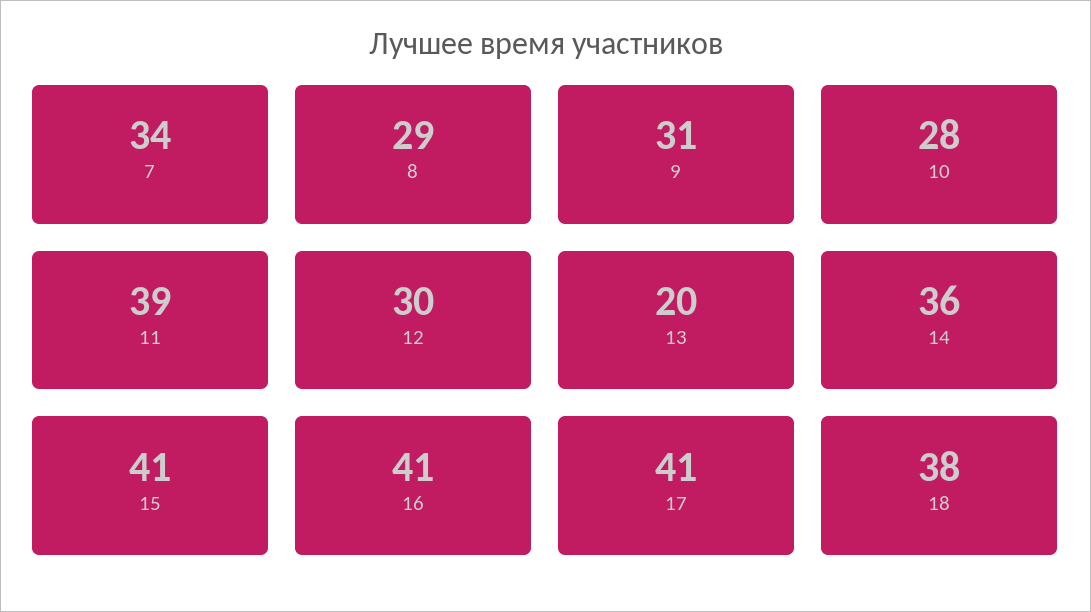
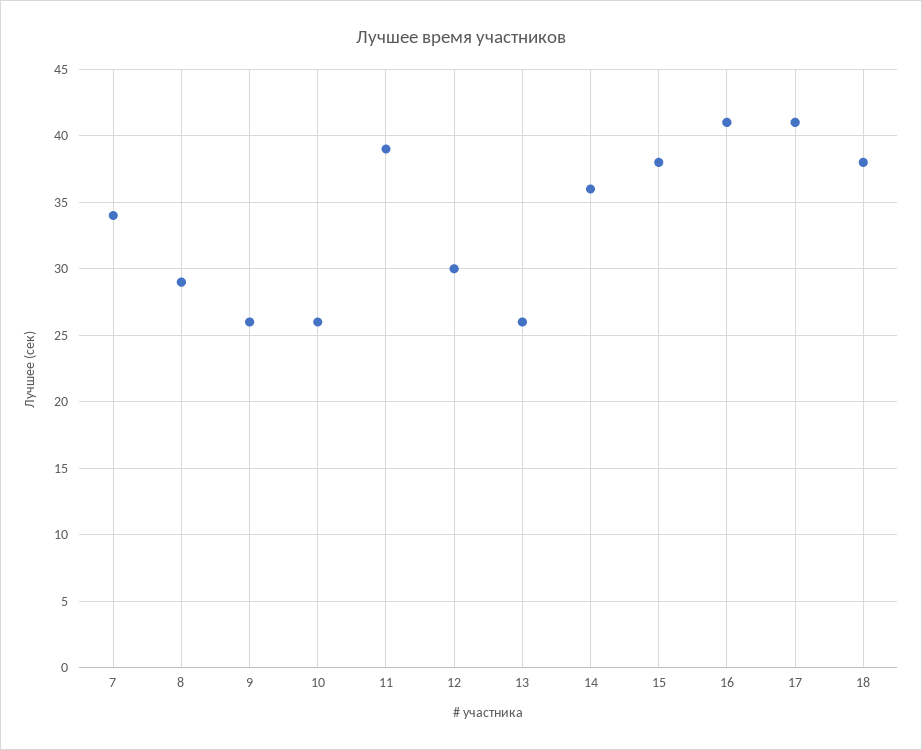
9: 31 -> 26
10: 28 -> 26
13: 20 -> 26
15: 41 -> 38

